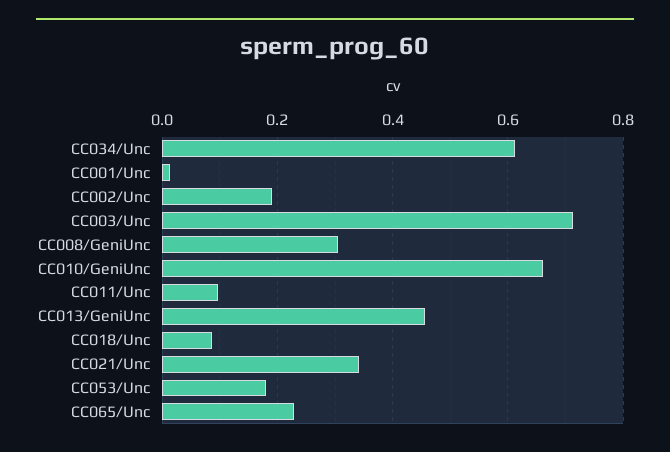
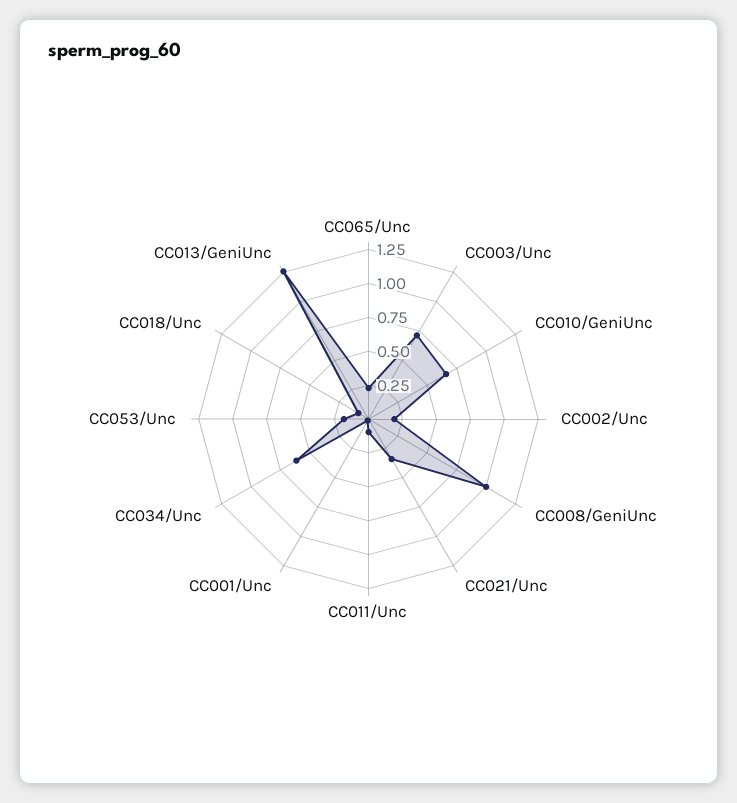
CC008/GeniUnc: 0.3 -> 1
CC013/GeniUnc: 0.46 -> 1.25

